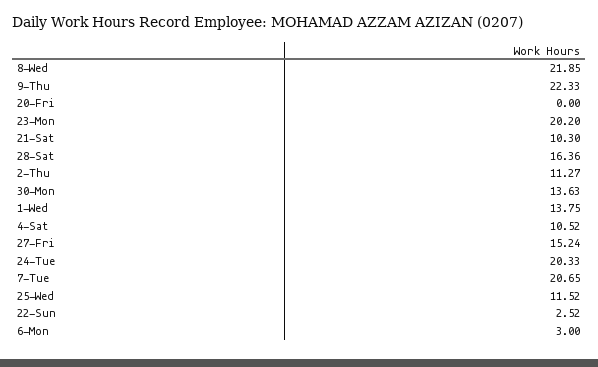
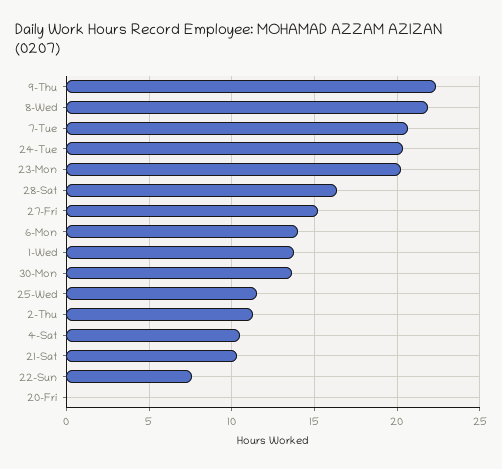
22-Sun: 2.52 -> 7.5
6-Mon: 3 -> 14

